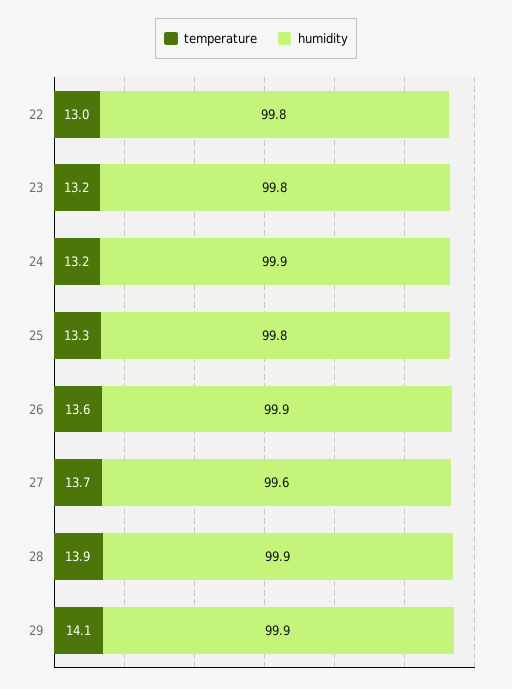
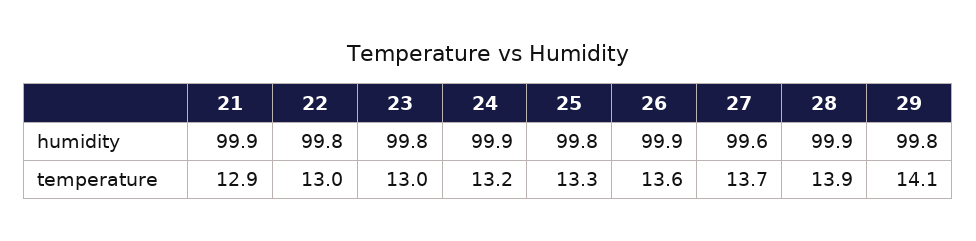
temperature, 23: 13.2 -> 13
humidity, 29: 99.9 -> 99.8
humidity, 21: none -> 99.9
temperature, 21: none -> 12.9

